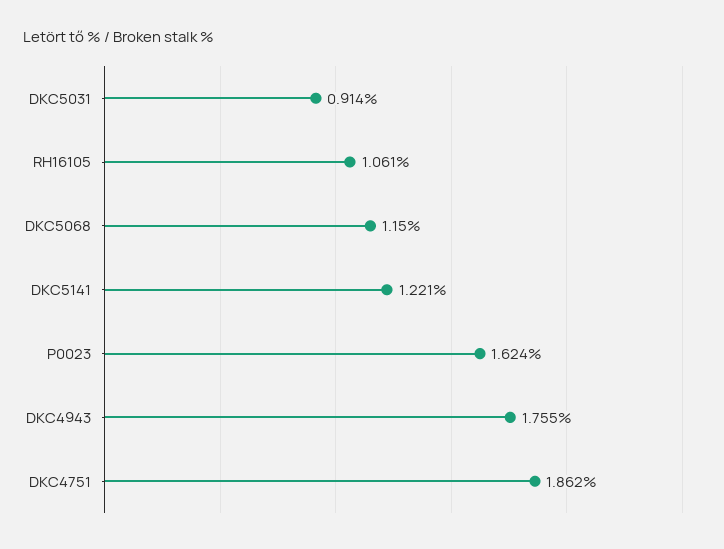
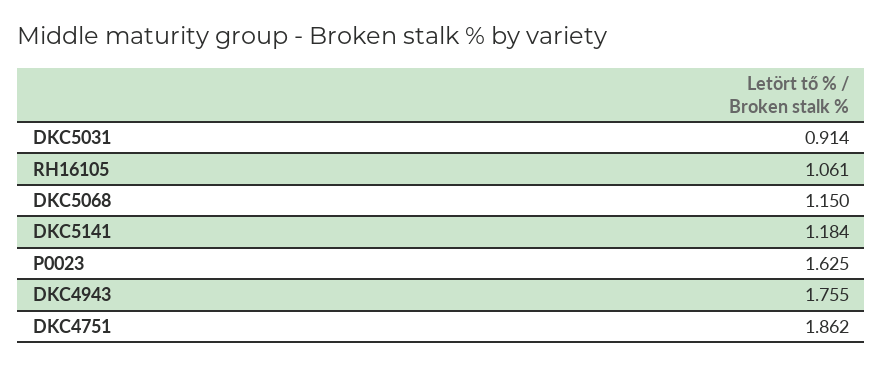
DKC5141: 1.221 -> 1.184
P0023: 1.624 -> 1.625

